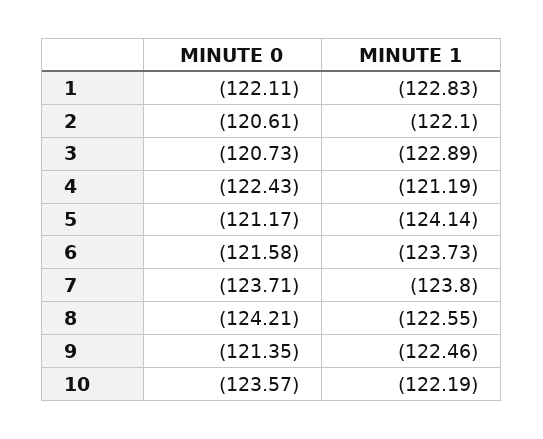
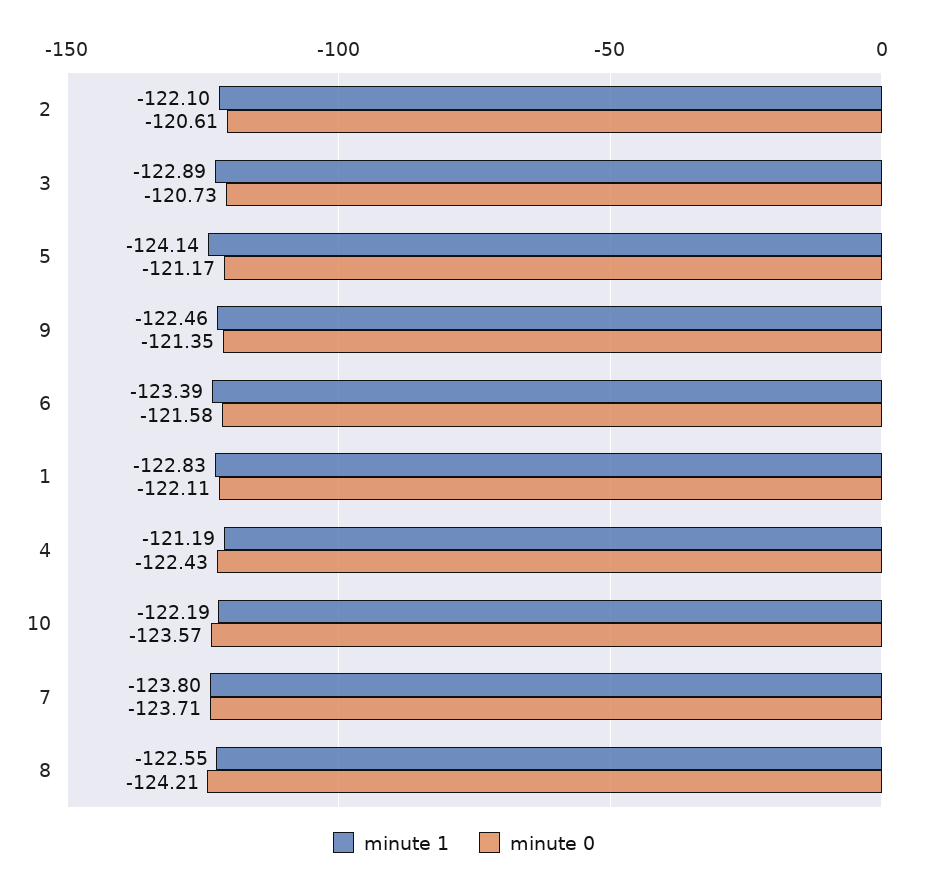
MINUTE 1, 6: -123.73 -> -123.39

